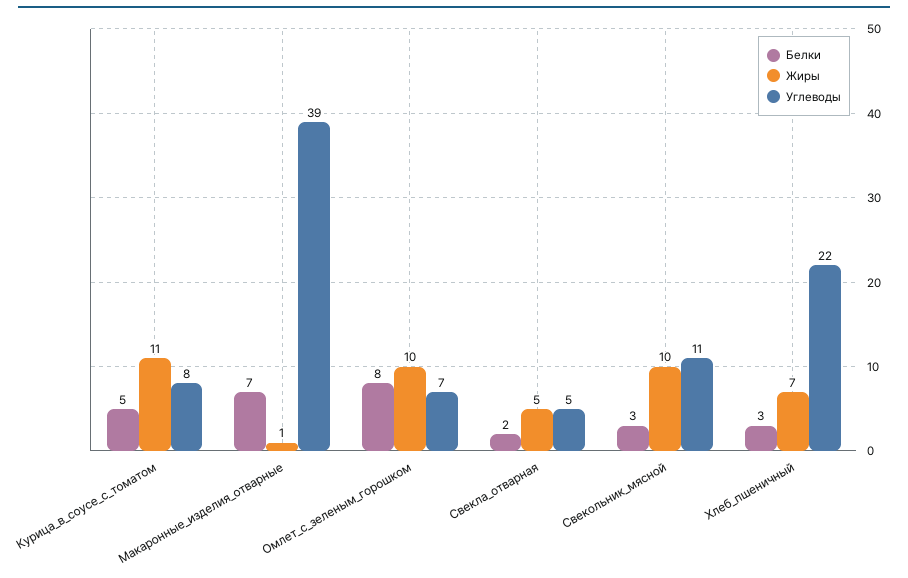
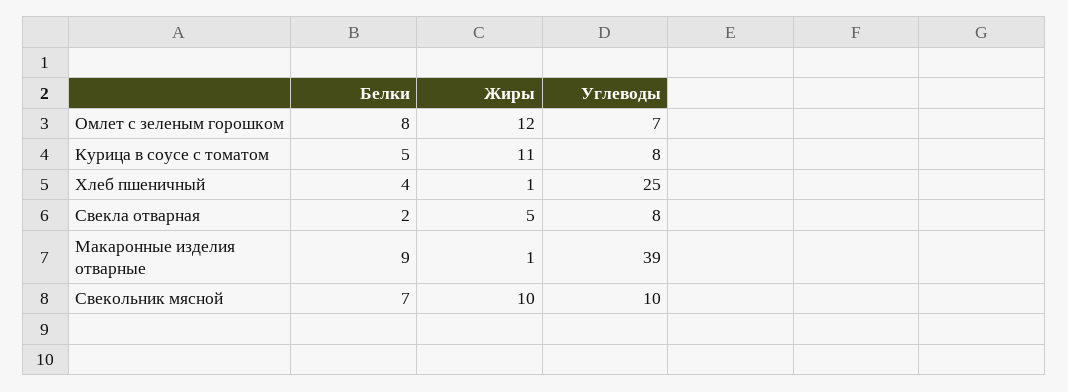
Белки, Макаронные_изделия_отварные: 7 -> 9
Жиры, Омлет_с_зеленым_горошком: 10 -> 12
Углеводы, Свекла_отварная: 5 -> 8
Белки, Свекольник_мясной: 3 -> 7
Углеводы, Свекольник_мясной: 11 -> 10
Белки, Хлеб_пшеничный: 3 -> 4
Жиры, Хлеб_пшеничный: 7 -> 1
Углеводы, Хлеб_пшеничный: 22 -> 25

